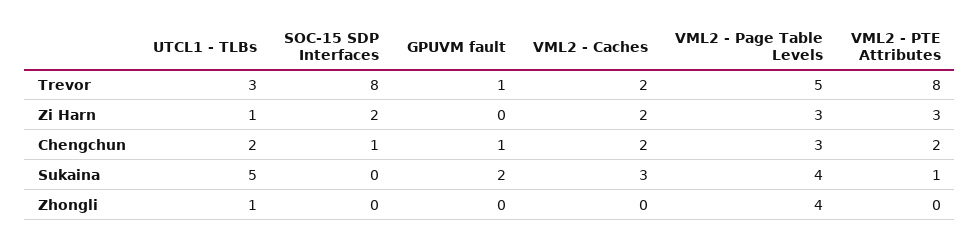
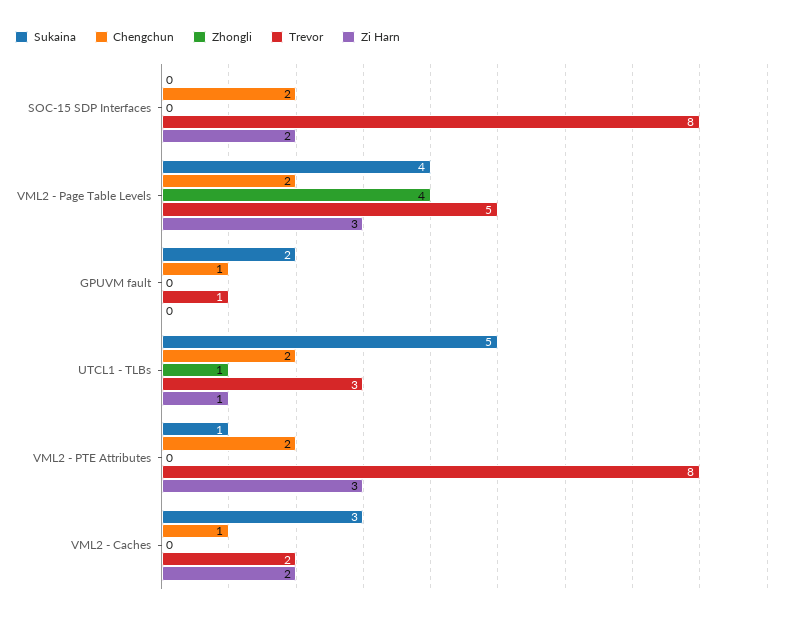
Chengchun, SOC-15 SDP Interfaces: 1 -> 2
Chengchun, VML2 - Caches: 2 -> 1
Chengchun, VML2 - Page Table Levels: 3 -> 2

